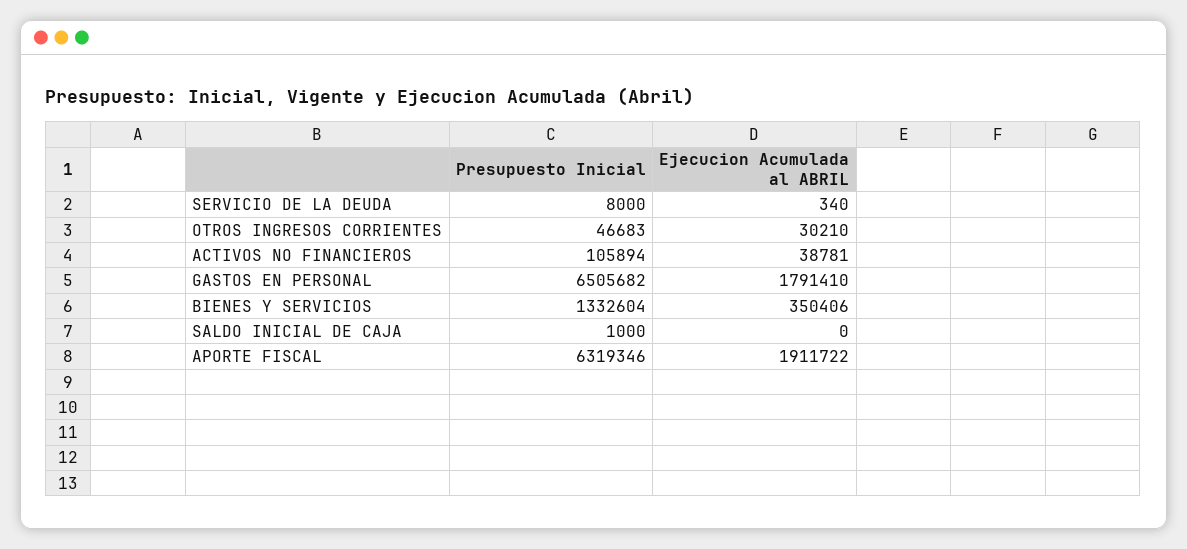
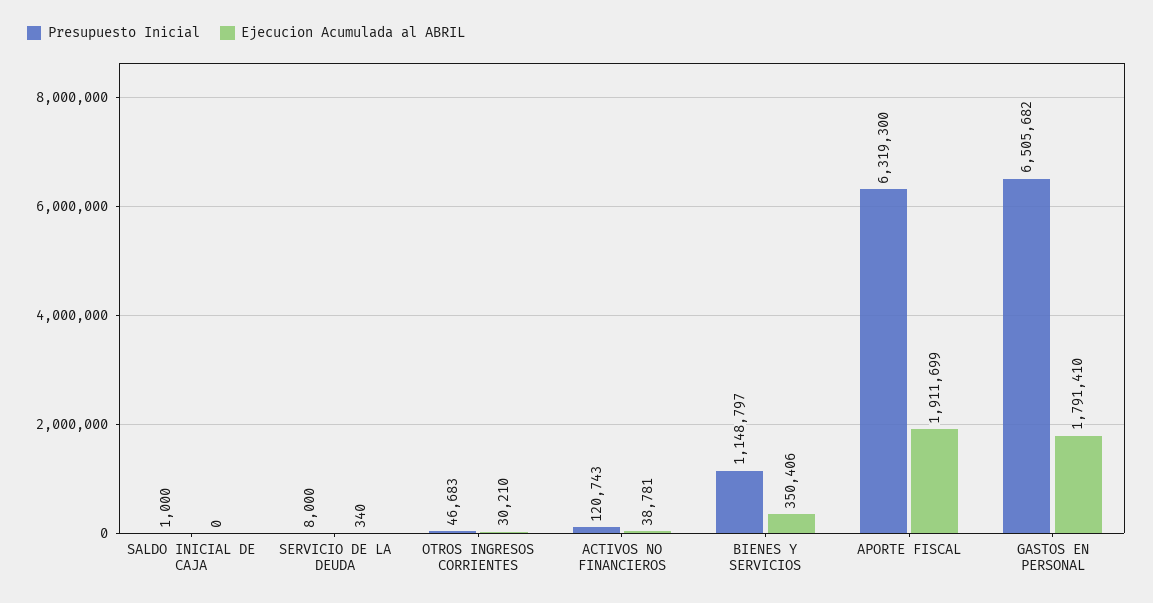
Presupuesto Inicial, ACTIVOS NO FINANCIEROS: 105894 -> 120743
Presupuesto Inicial, BIENES Y SERVICIOS: 1332604 -> 1148797
Presupuesto Inicial, APORTE FISCAL: 6319346 -> 6319300
Ejecucion Acumulada al ABRIL, APORTE FISCAL: 1911722 -> 1911699

